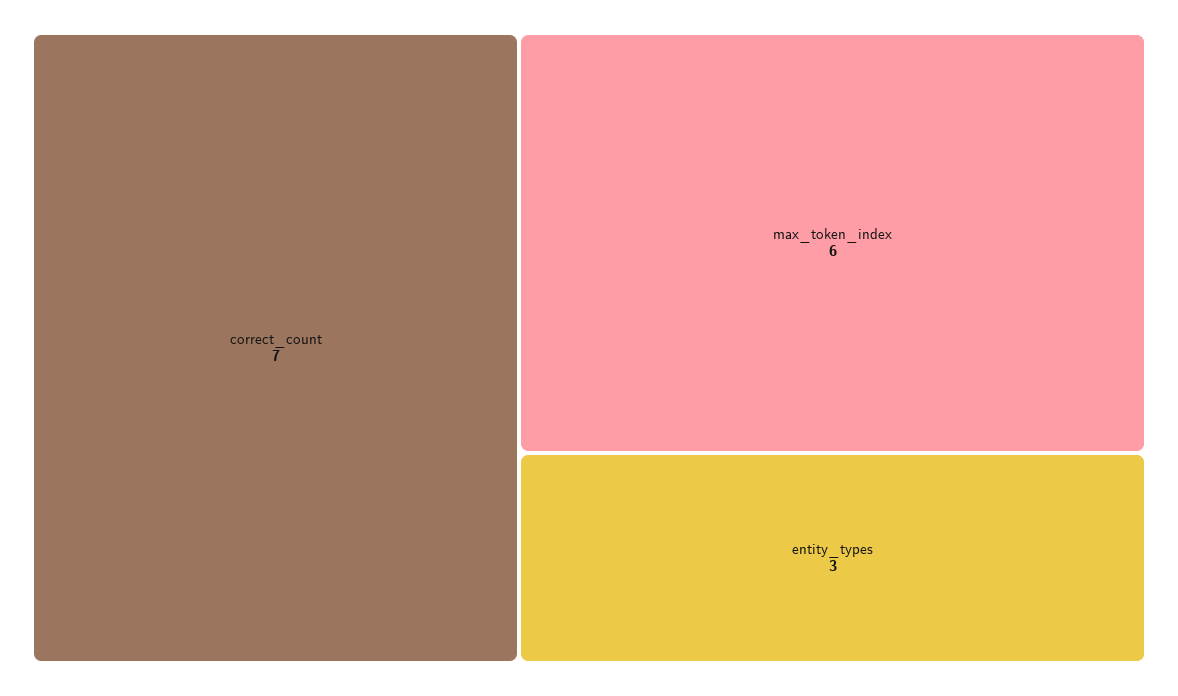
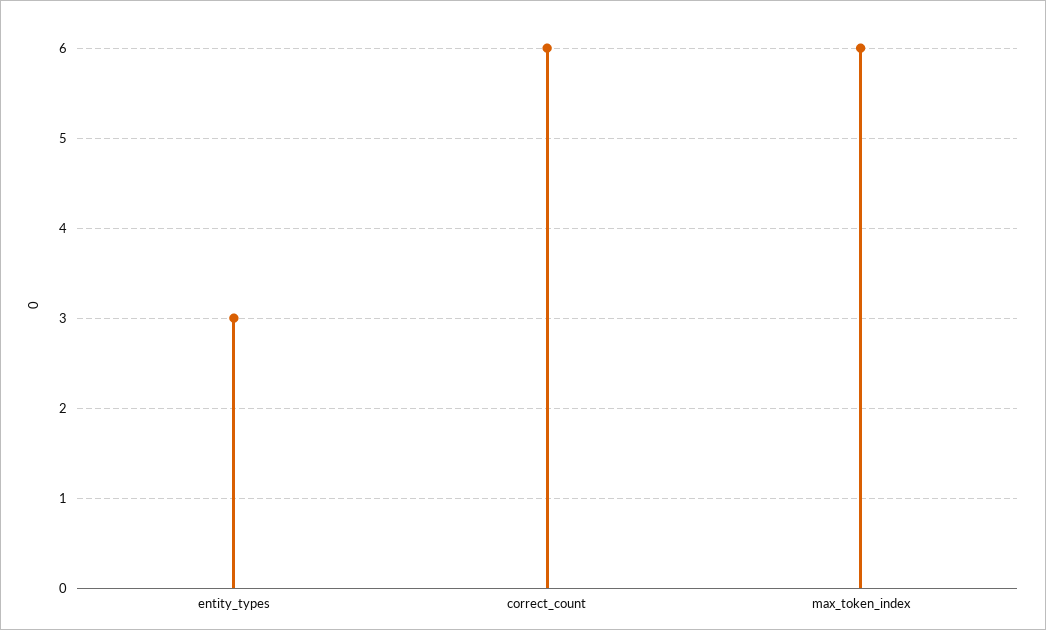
correct_count: 7 -> 6

